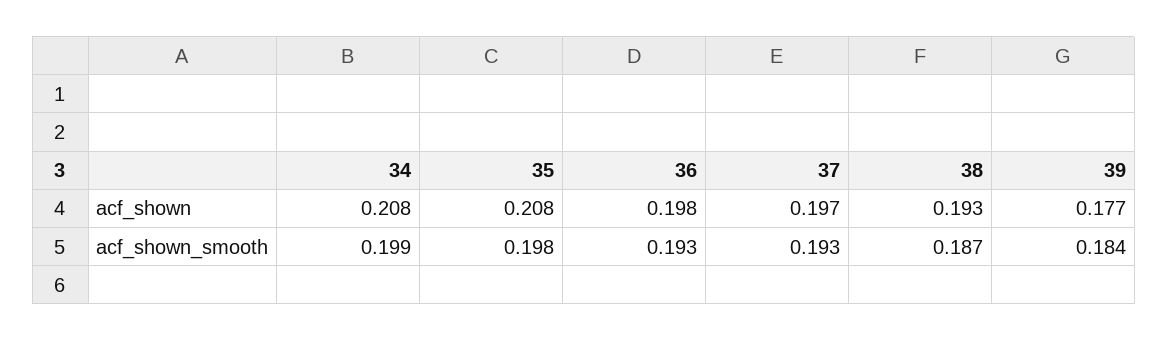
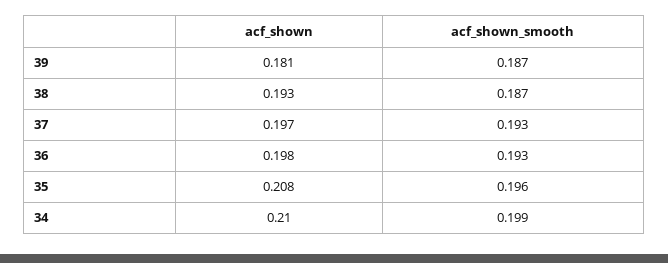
34, acf_shown: 0.208 -> 0.21
39, acf_shown: 0.177 -> 0.181
35, acf_shown_smooth: 0.198 -> 0.196
39, acf_shown_smooth: 0.184 -> 0.187

